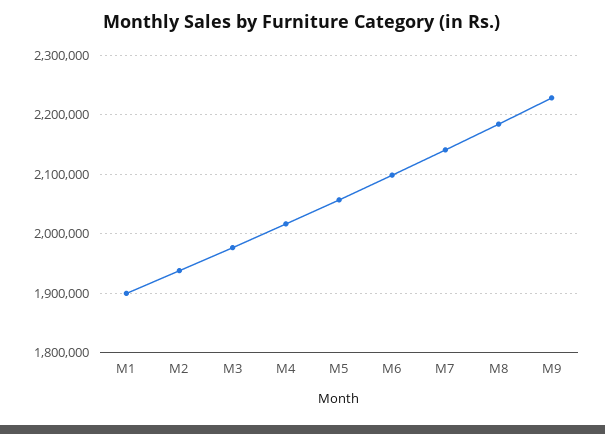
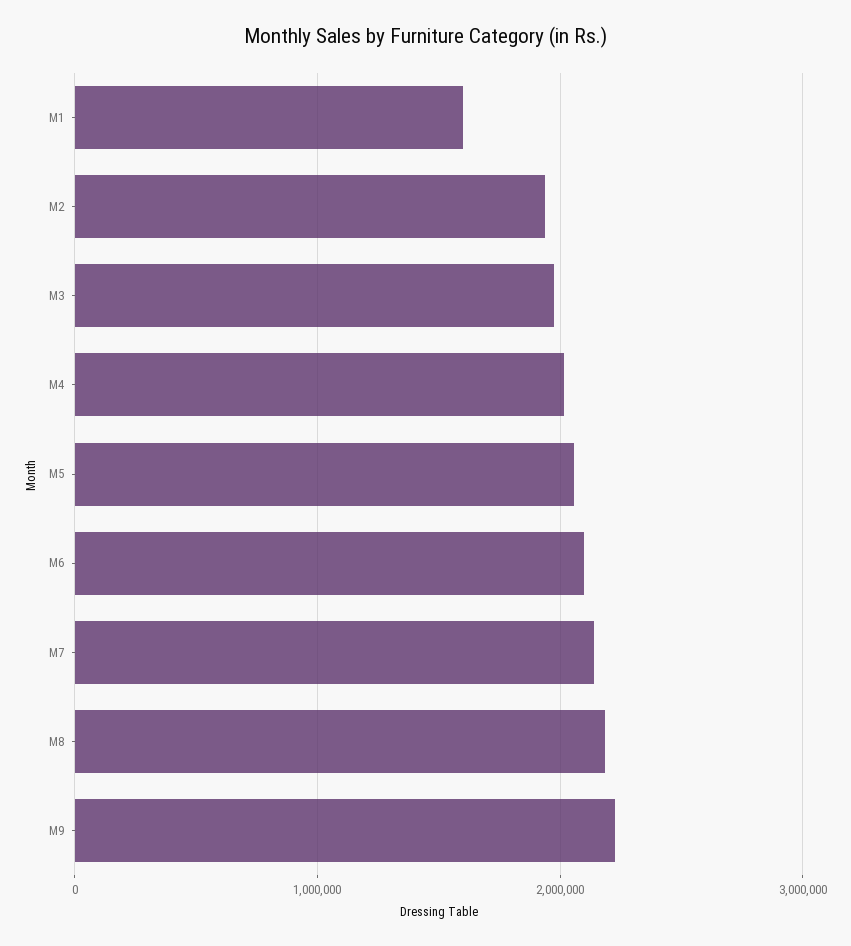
M1: 1900000 -> 1600000

